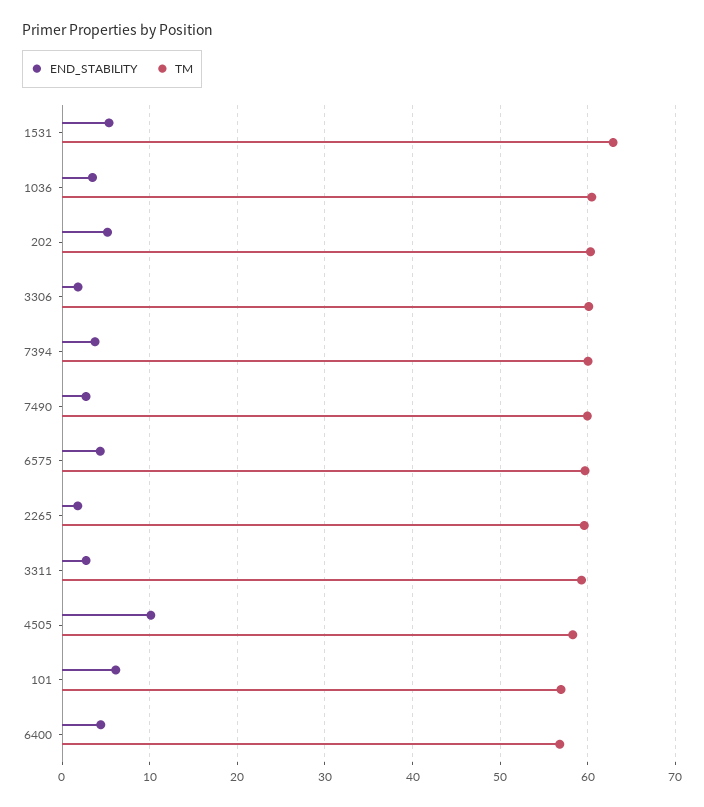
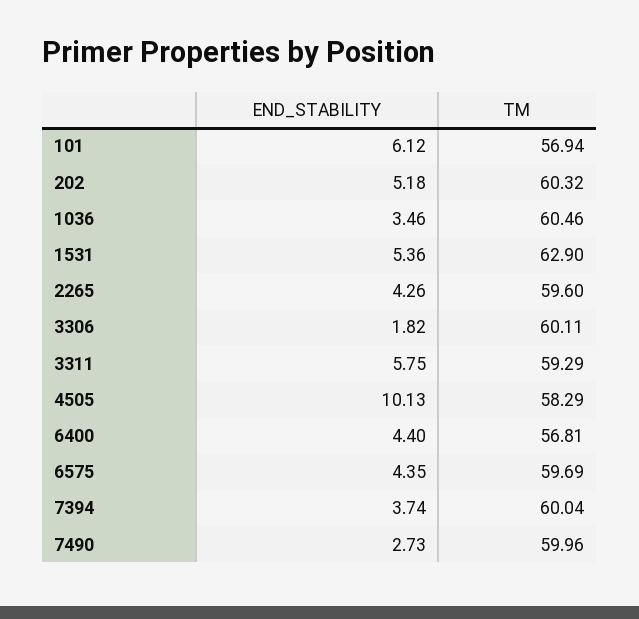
END_STABILITY, 2265: 2 -> 4.26
END_STABILITY, 3311: 3 -> 5.75

